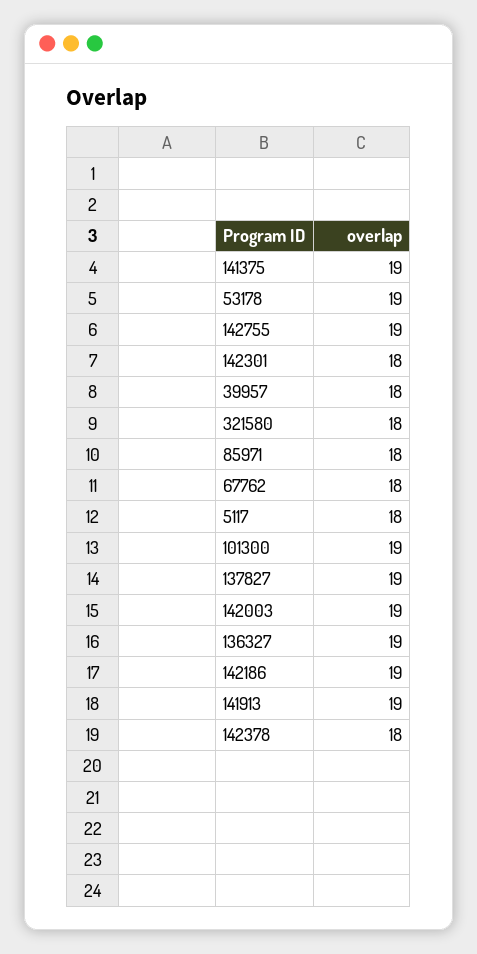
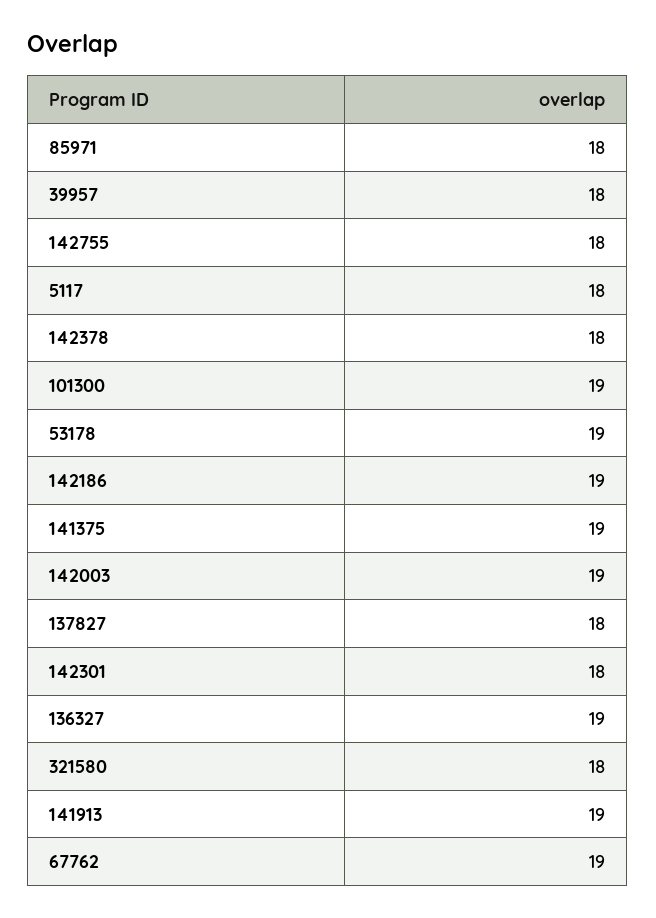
142755: 19 -> 18
67762: 18 -> 19
137827: 19 -> 18

